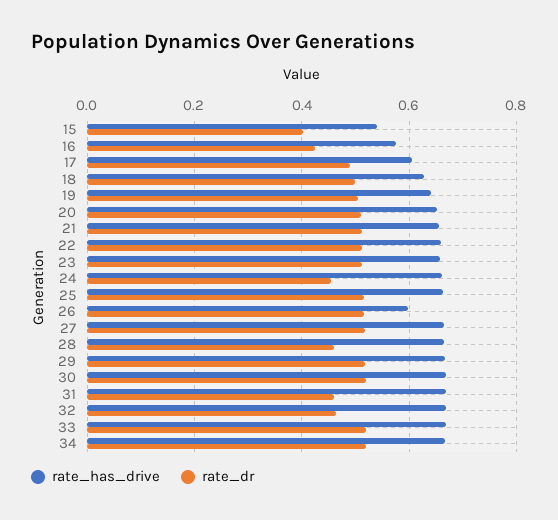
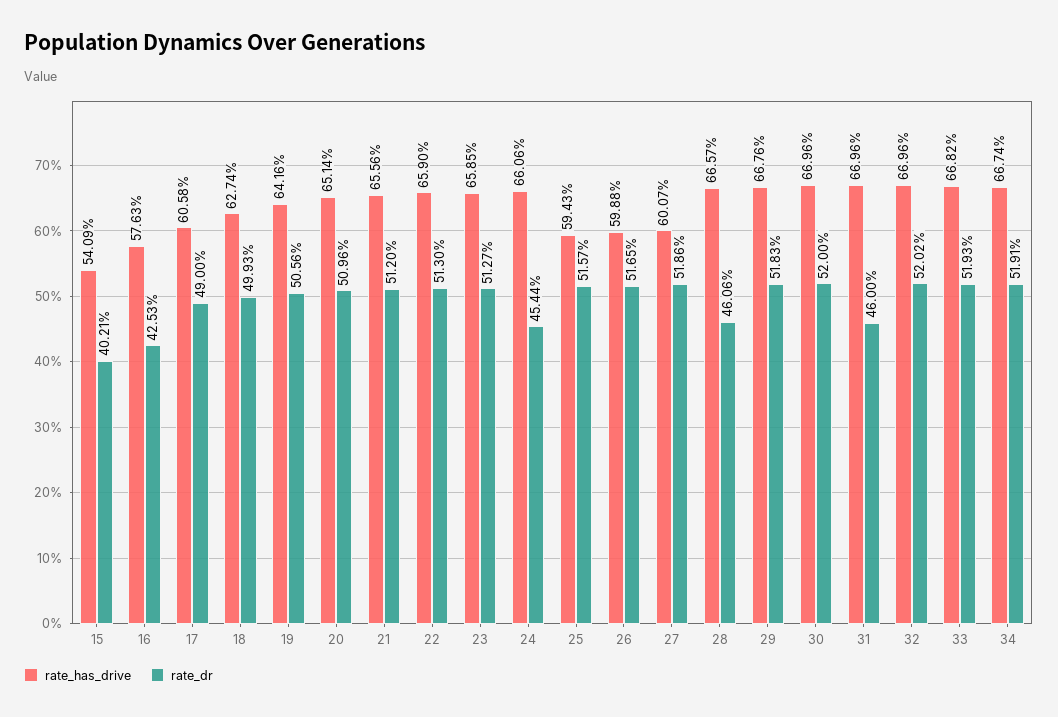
rate_has_drive, 25: 0.66 -> 0.5943
rate_has_drive, 27: 0.66 -> 0.6007
rate_dr, 32: 0.46 -> 0.5202

